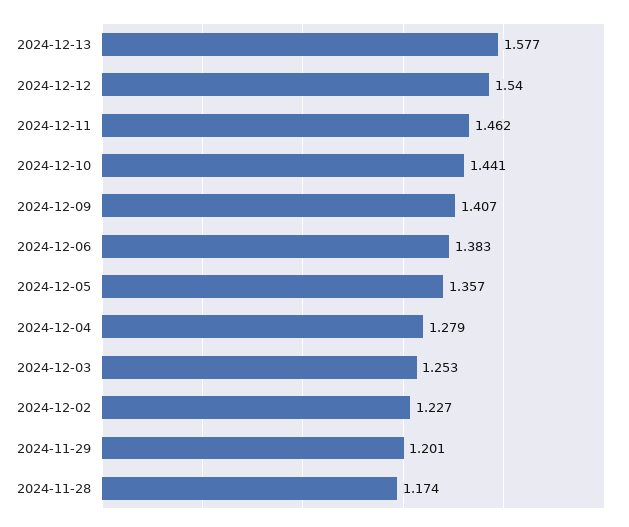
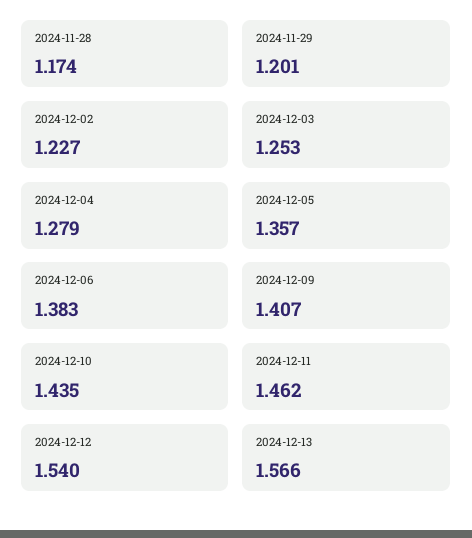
2024-12-13: 1.577 -> 1.566
2024-12-10: 1.441 -> 1.435

